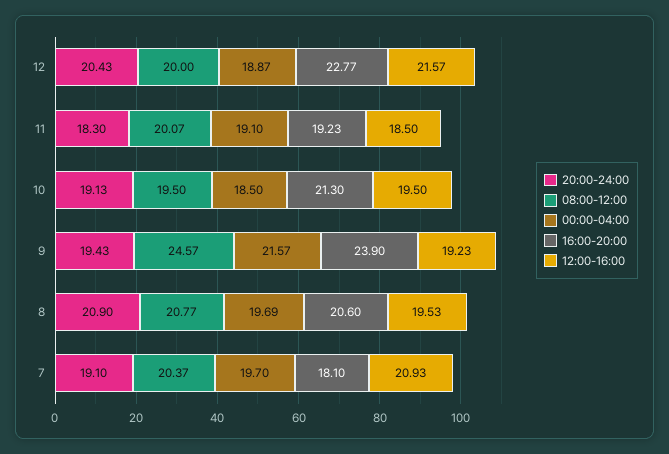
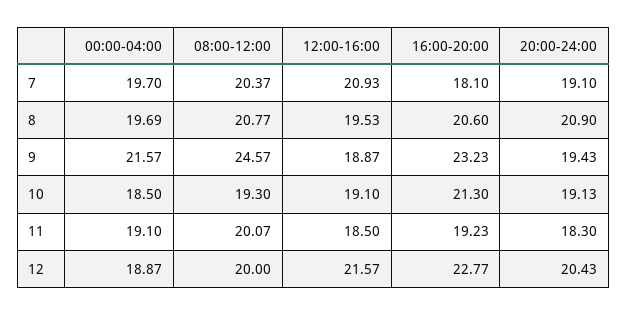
08:00-12:00, 10: 19.5 -> 19.3
12:00-16:00, 10: 19.5 -> 19.1
16:00-20:00, 9: 23.9 -> 23.23
12:00-16:00, 9: 19.23 -> 18.87

